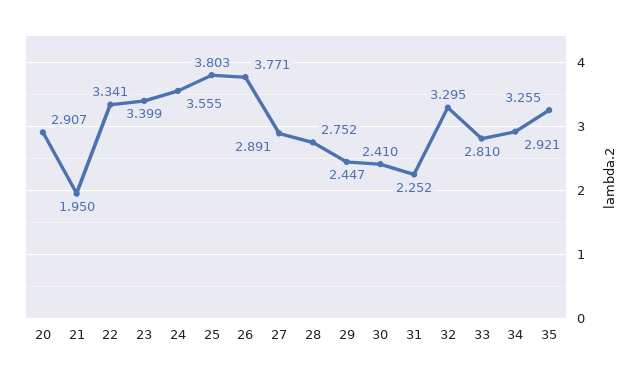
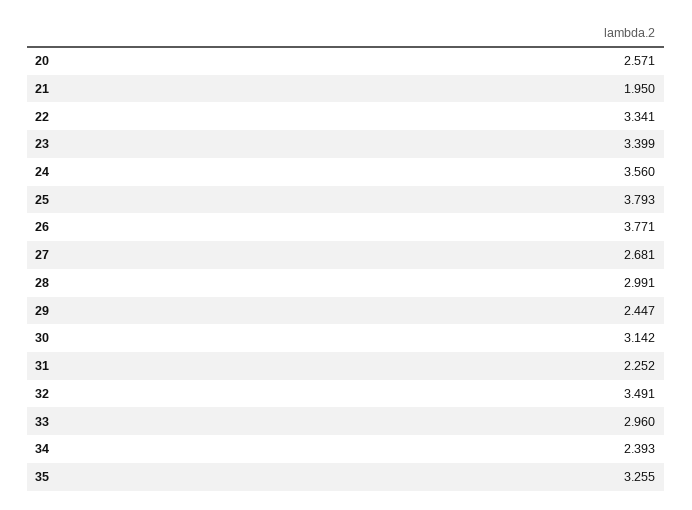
20: 2.907 -> 2.571
24: 3.555 -> 3.56
25: 3.803 -> 3.793
27: 2.891 -> 2.681
28: 2.752 -> 2.991
30: 2.41 -> 3.142
32: 3.295 -> 3.491
33: 2.81 -> 2.96
34: 2.921 -> 2.393

